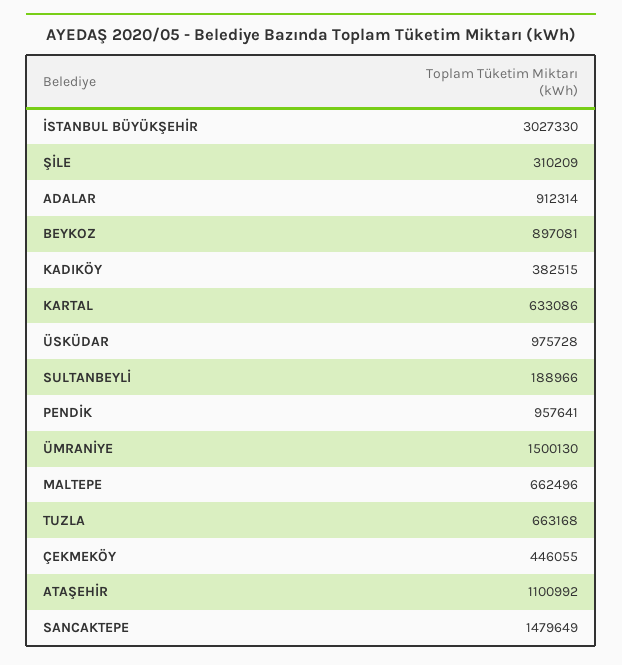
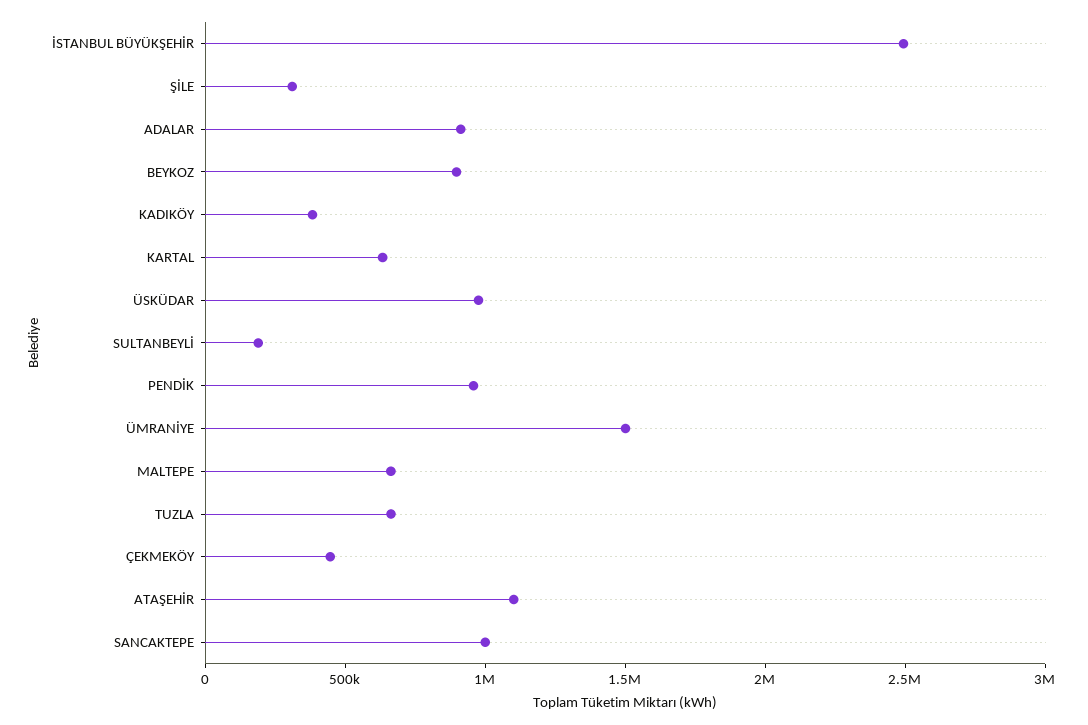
İSTANBUL BÜYÜKŞEHİR: 3027330 -> 2500000
SANCAKTEPE: 1479649 -> 1000000

